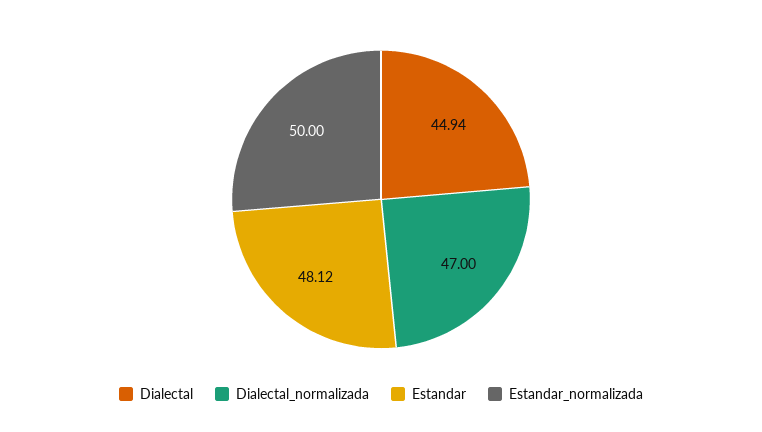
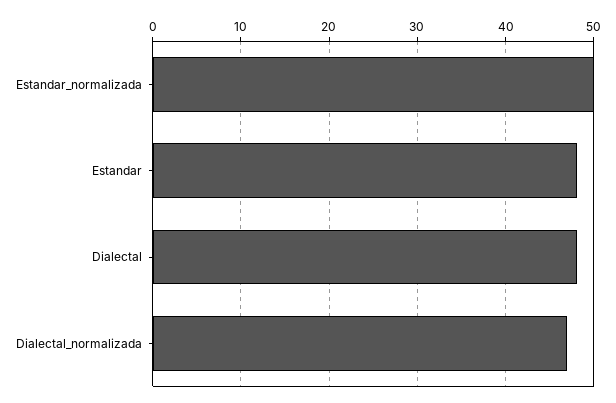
Dialectal: 44.94 -> 48

